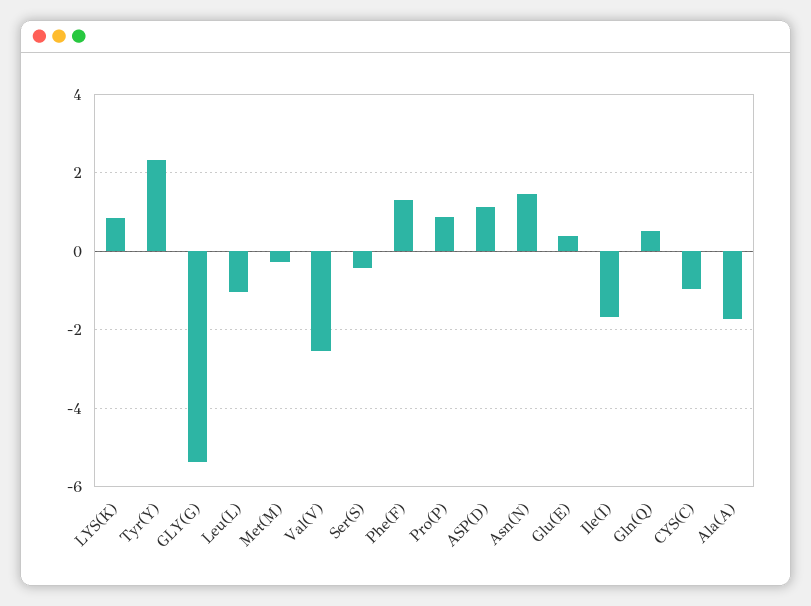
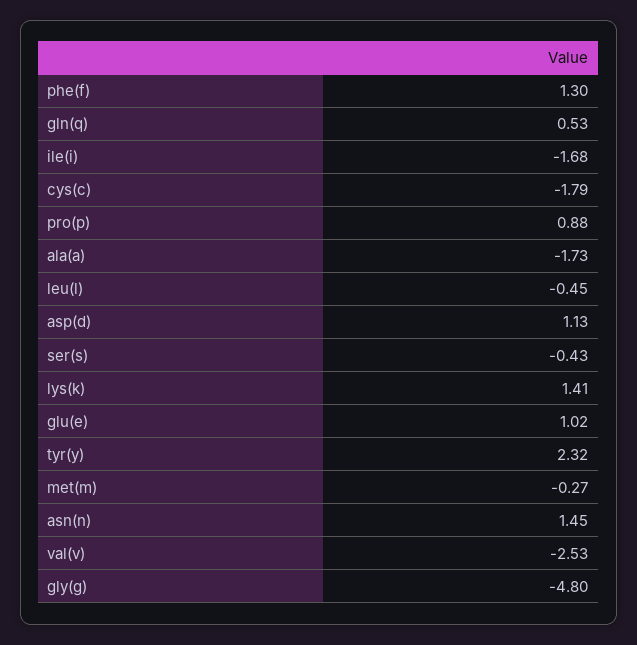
LYS(K): 0.8 -> 1.41
GLY(G): -5.4 -> -4.8
Leu(L): -1 -> -0.45
Glu(E): 0.4 -> 1.02
CYS(C): -1 -> -1.79

